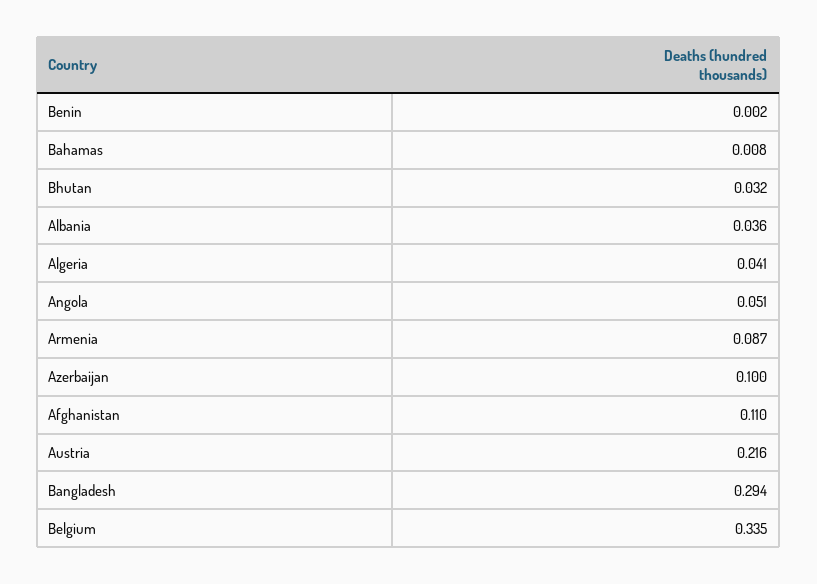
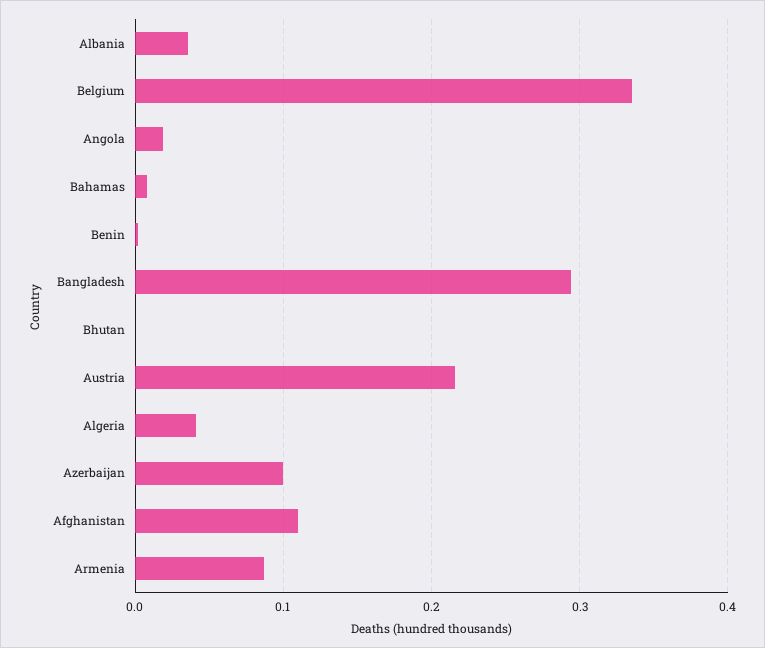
Bhutan: 0.032 -> 0
Angola: 0.051 -> 0.02

